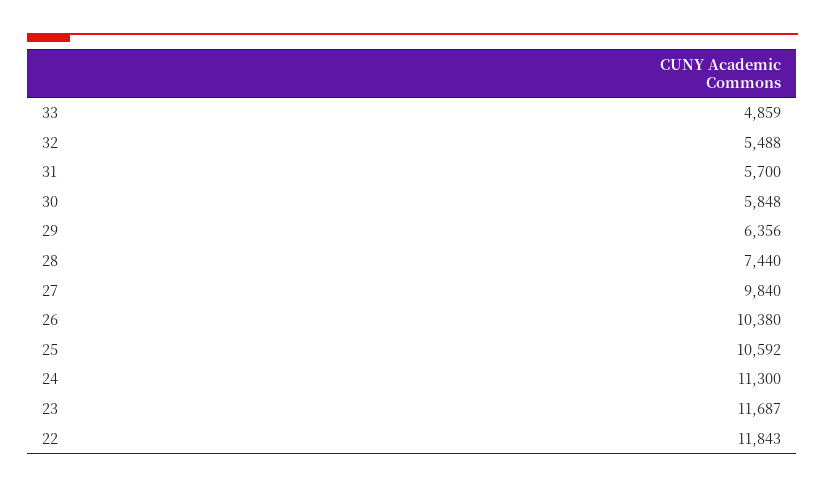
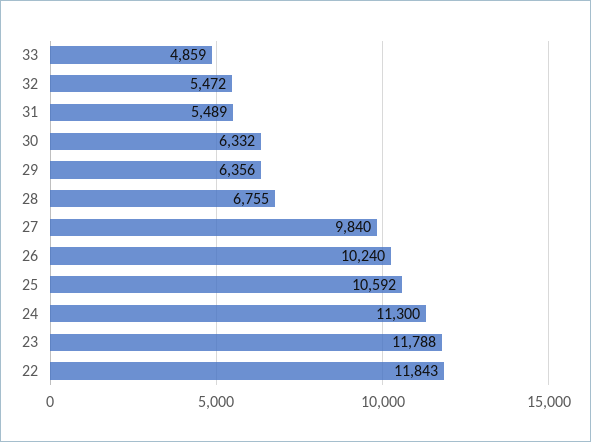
32: 5488 -> 5472
31: 5700 -> 5489
30: 5848 -> 6332
28: 7440 -> 6755
26: 10380 -> 10240
23: 11687 -> 11788

